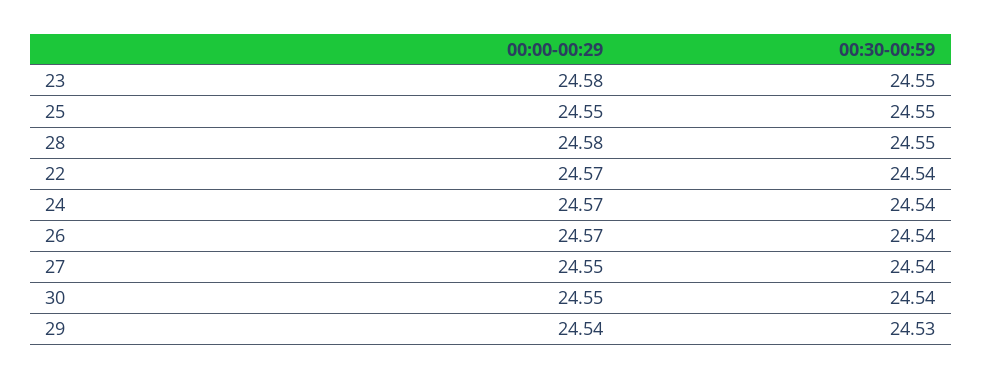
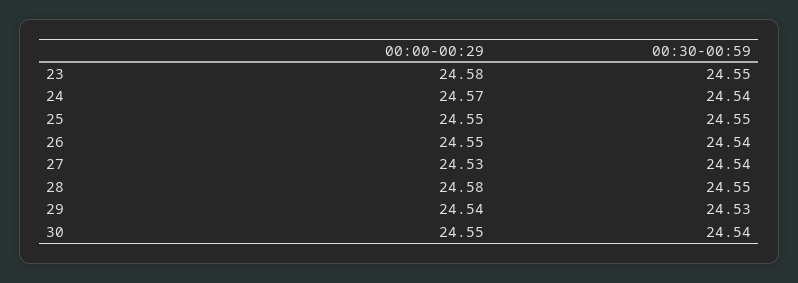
00:00-00:29, 22: 24.57 -> none
00:30-00:59, 22: 24.54 -> none
00:00-00:29, 26: 24.57 -> 24.55
00:00-00:29, 27: 24.55 -> 24.53

